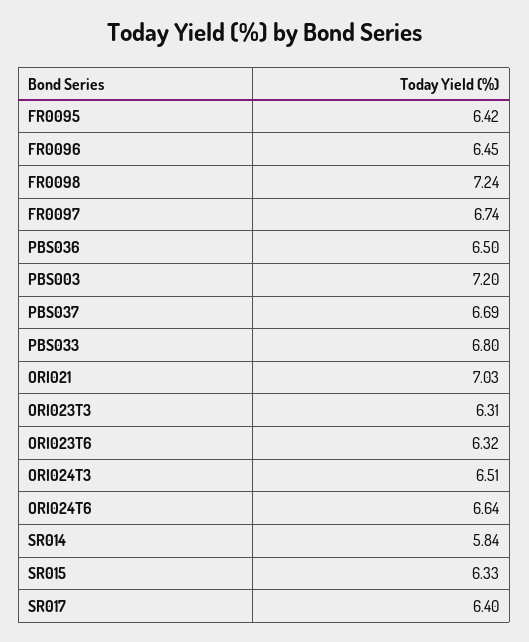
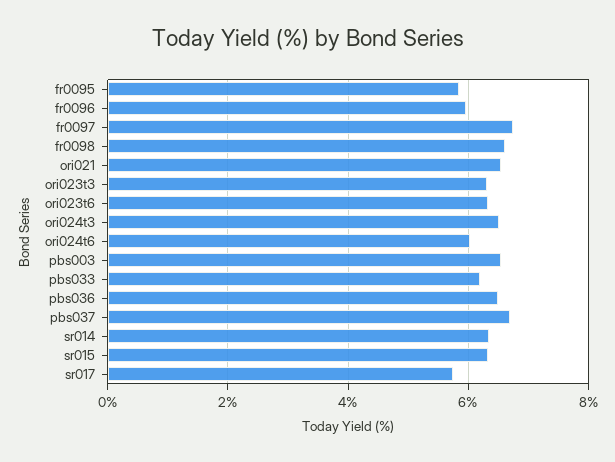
FR0095: 6.42 -> 5.8
FR0096: 6.45 -> 6
FR0098: 7.24 -> 6.6
PBS003: 7.2 -> 6.6
PBS033: 6.8 -> 6.2
ORI021: 7.03 -> 6.6
ORI024T6: 6.64 -> 6
SR014: 5.84 -> 6.4
SR017: 6.4 -> 5.8

